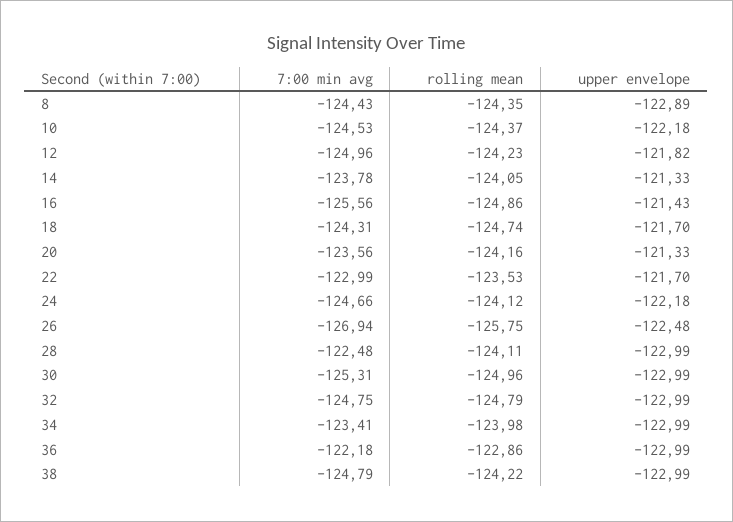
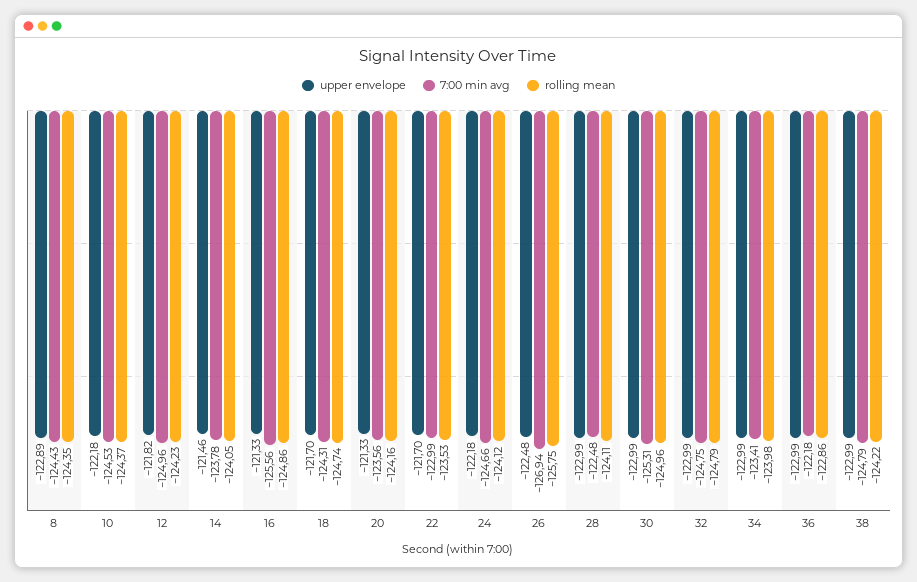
upper envelope, 14: -121.33 -> -121.46
upper envelope, 16: -121.43 -> -121.33

